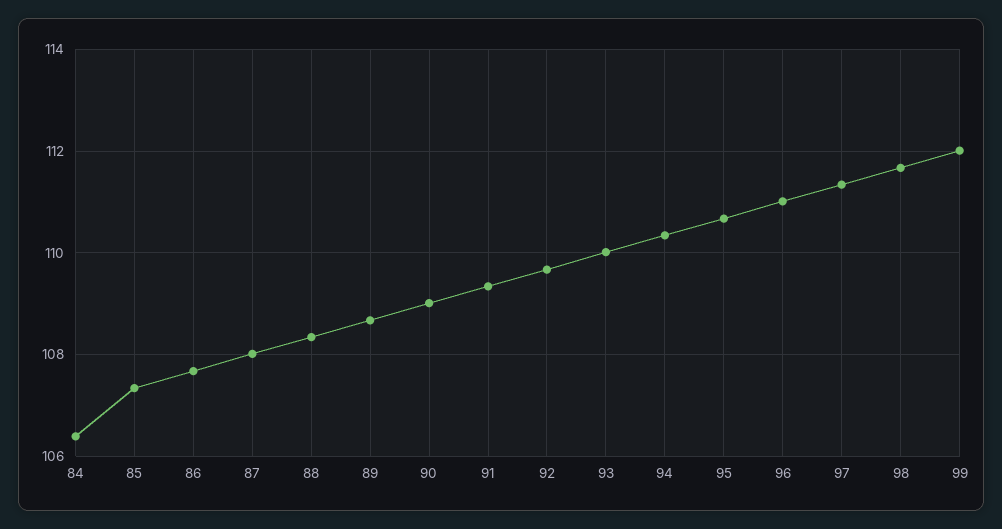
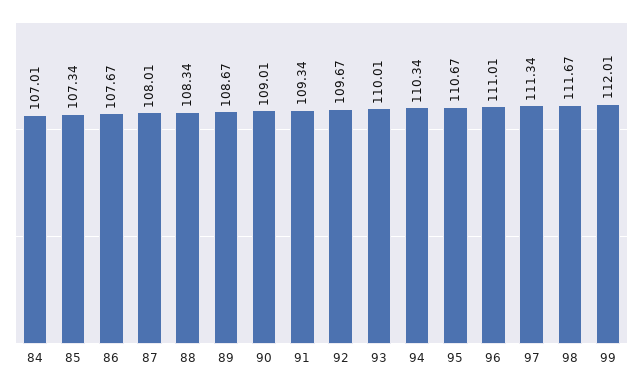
84: 106.4 -> 107.01

